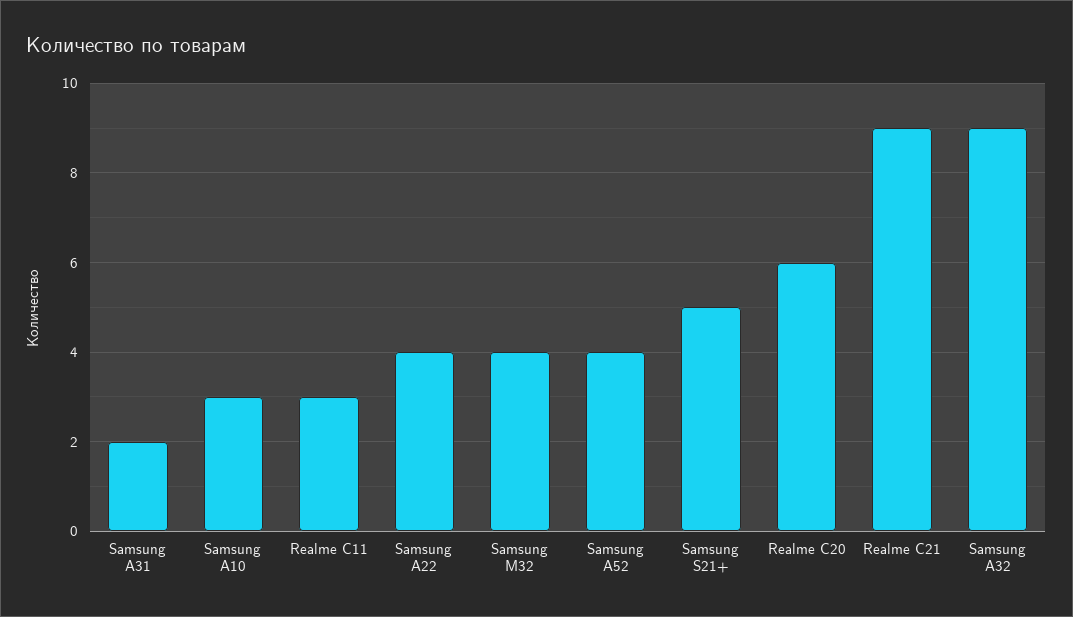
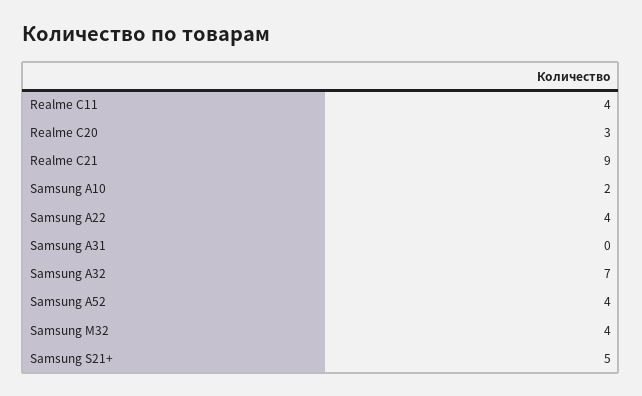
Samsung A31: 2 -> 0
Samsung A10: 3 -> 2
Realme C11: 3 -> 4
Realme C20: 6 -> 3
Samsung A32: 9 -> 7

